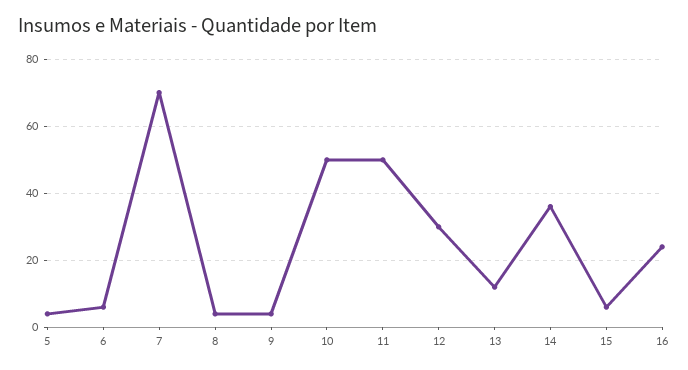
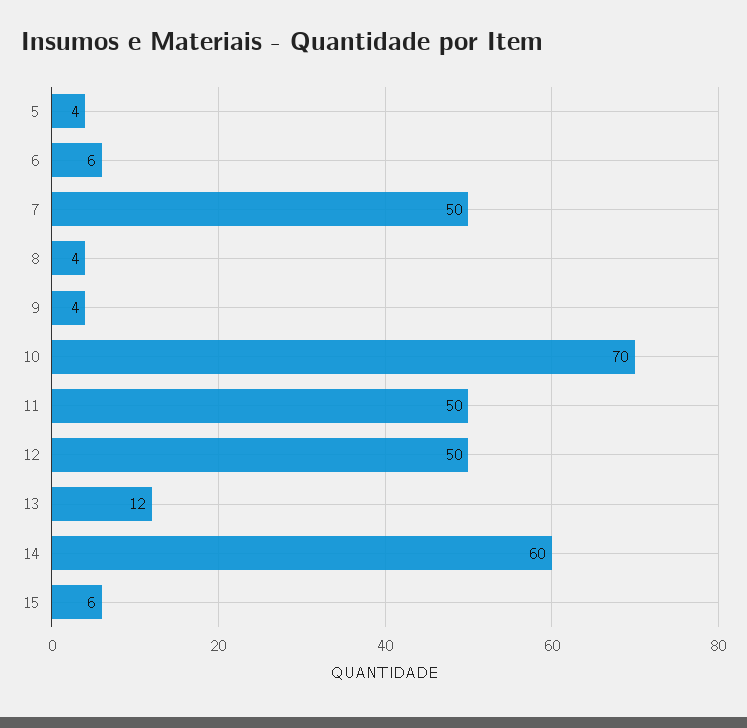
7: 70 -> 50
10: 50 -> 70
12: 30 -> 50
14: 35 -> 60
16: 25 -> none

